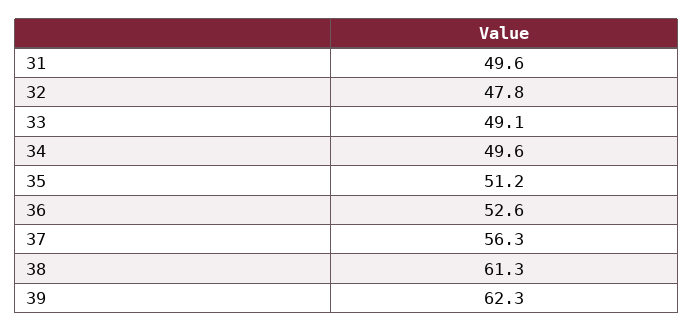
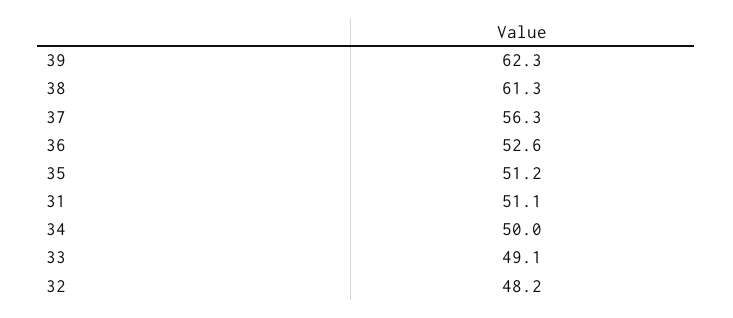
31: 49.6 -> 51.1
32: 47.8 -> 48.2
34: 49.6 -> 50

